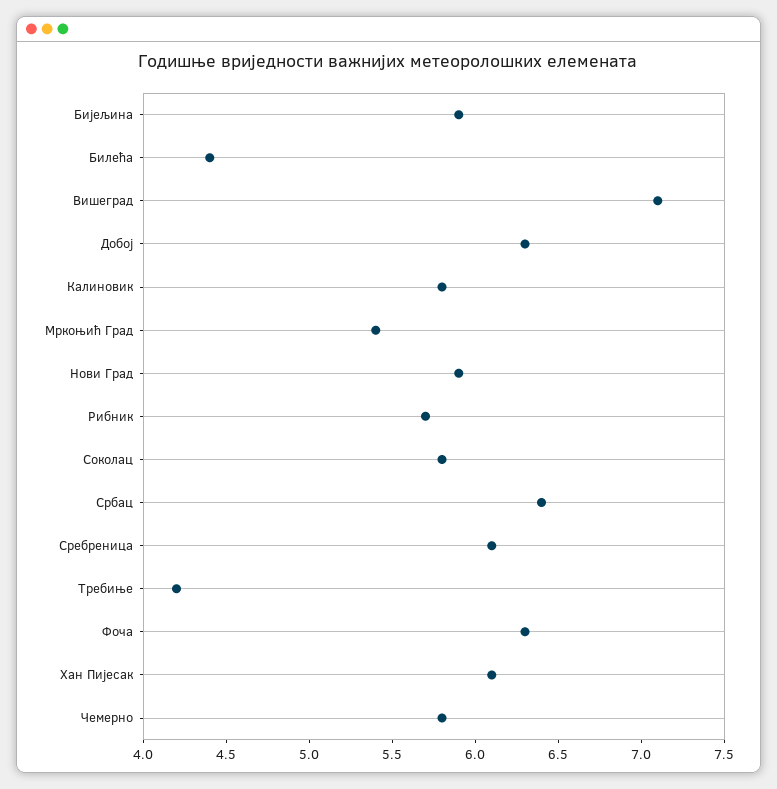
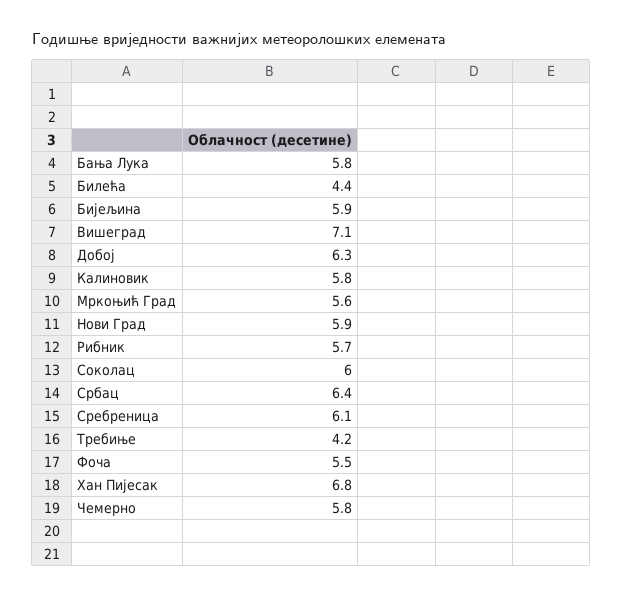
Мркоњић Град: 5.4 -> 5.6
Соколац: 5.8 -> 6
Фоча: 6.3 -> 5.5
Хан Пијесак: 6.1 -> 6.8
Бања Лука: none -> 5.8

